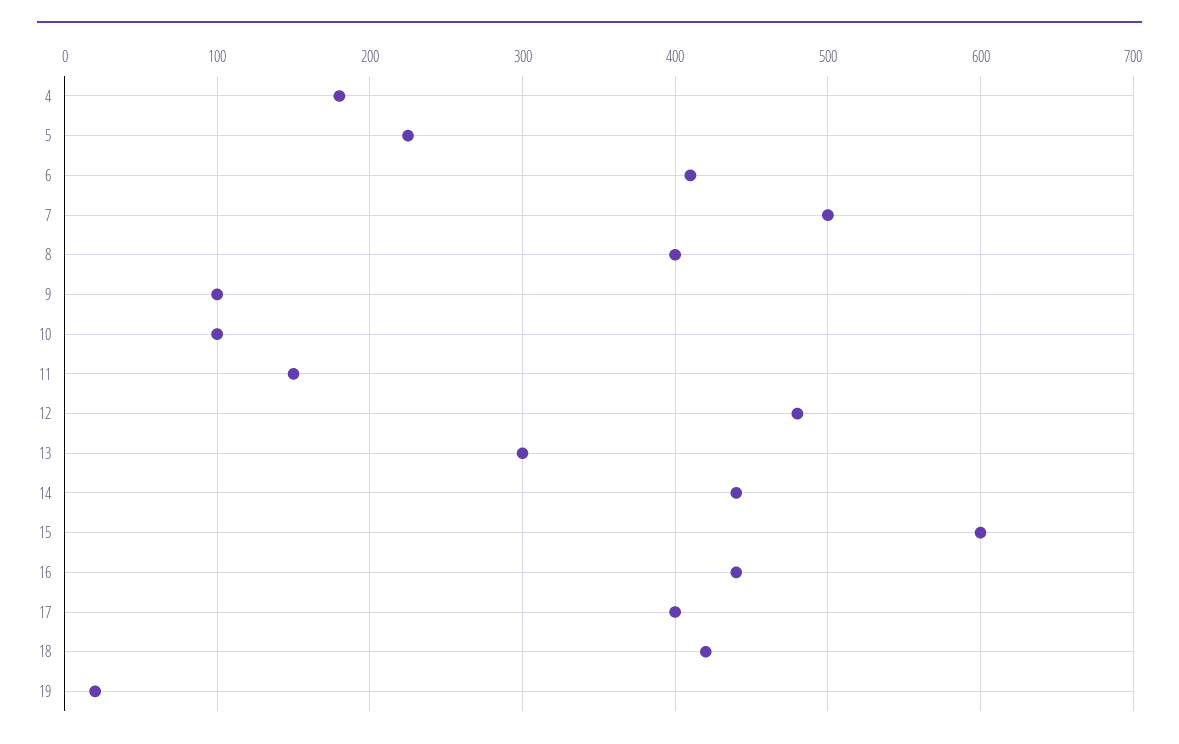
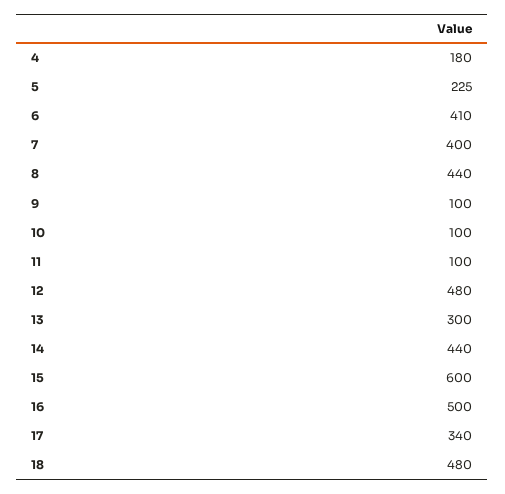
7: 500 -> 400
8: 400 -> 440
11: 150 -> 100
16: 440 -> 500
17: 400 -> 340
18: 420 -> 480
19: 20 -> none

